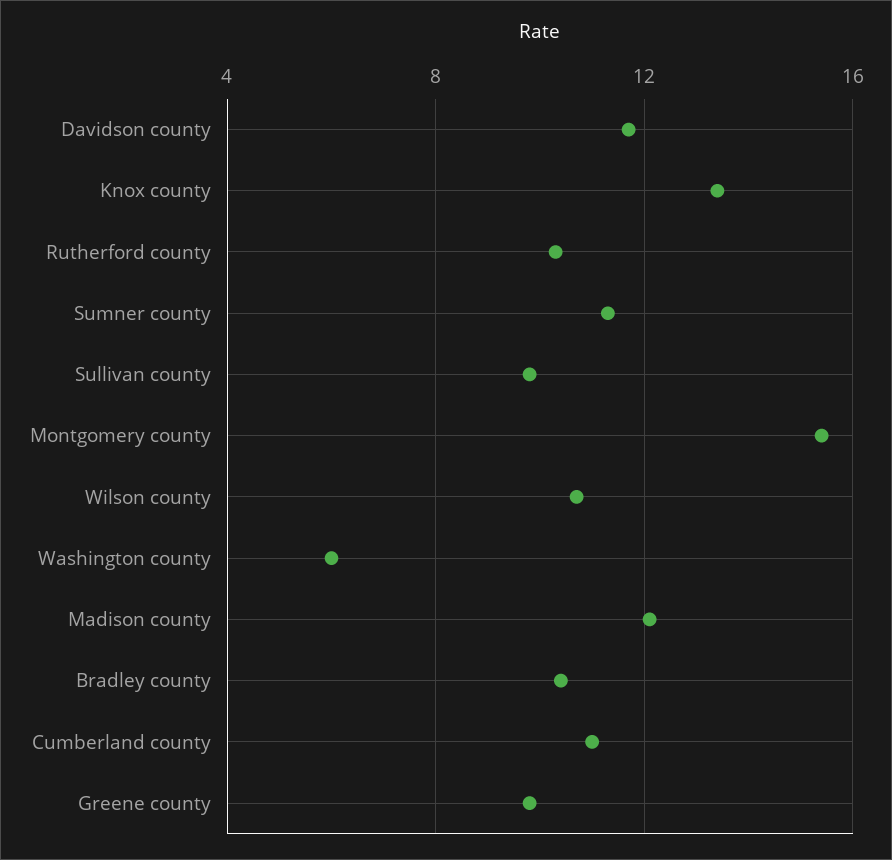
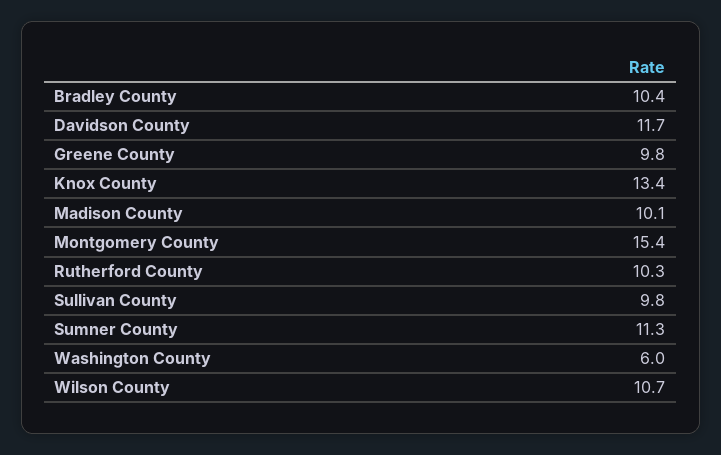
Madison county: 12 -> 10.1
Cumberland county: 11 -> none

